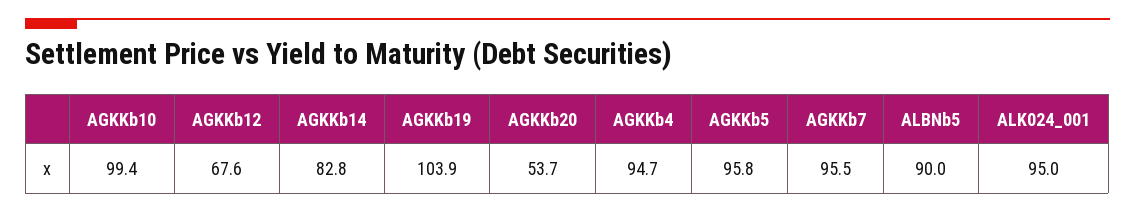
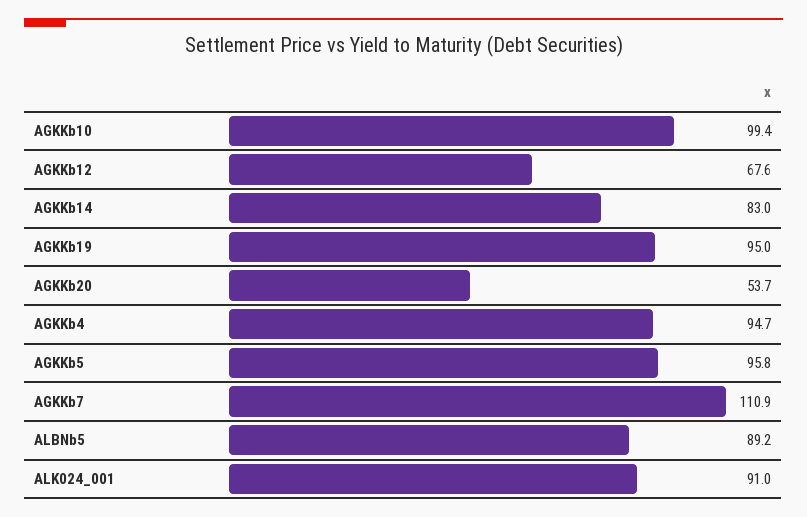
AGKKb14: 82.8 -> 83
AGKKb19: 103.9 -> 95
AGKKb7: 95.5 -> 110.9
ALBNb5: 90 -> 89.2
ALK024_001: 95 -> 91

